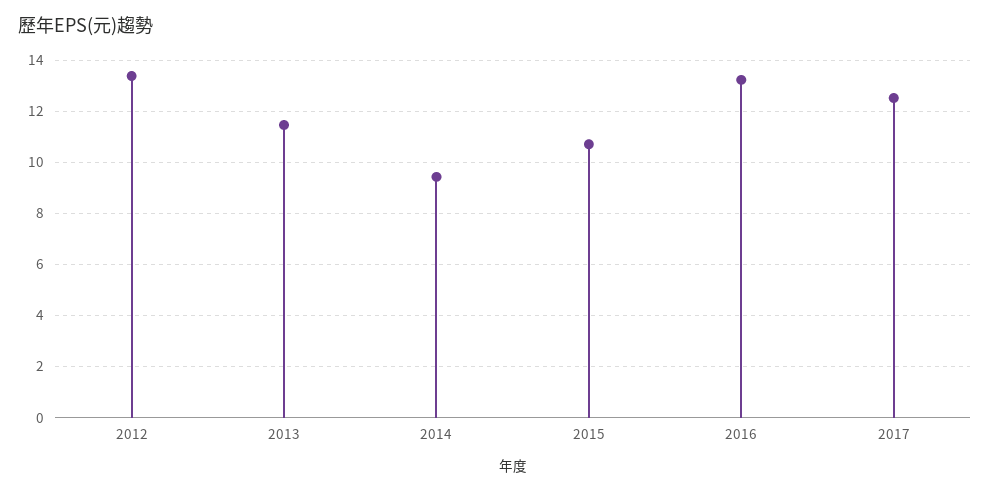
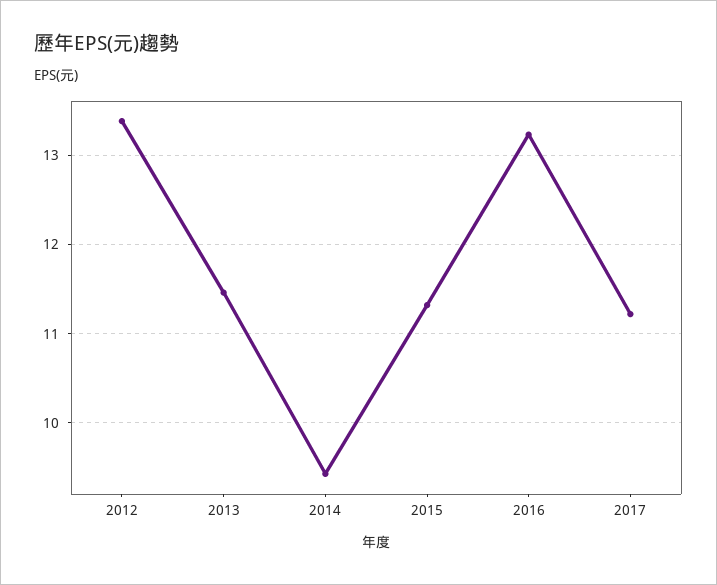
2015: 10.75 -> 11.3
2017: 12.5 -> 11.2

